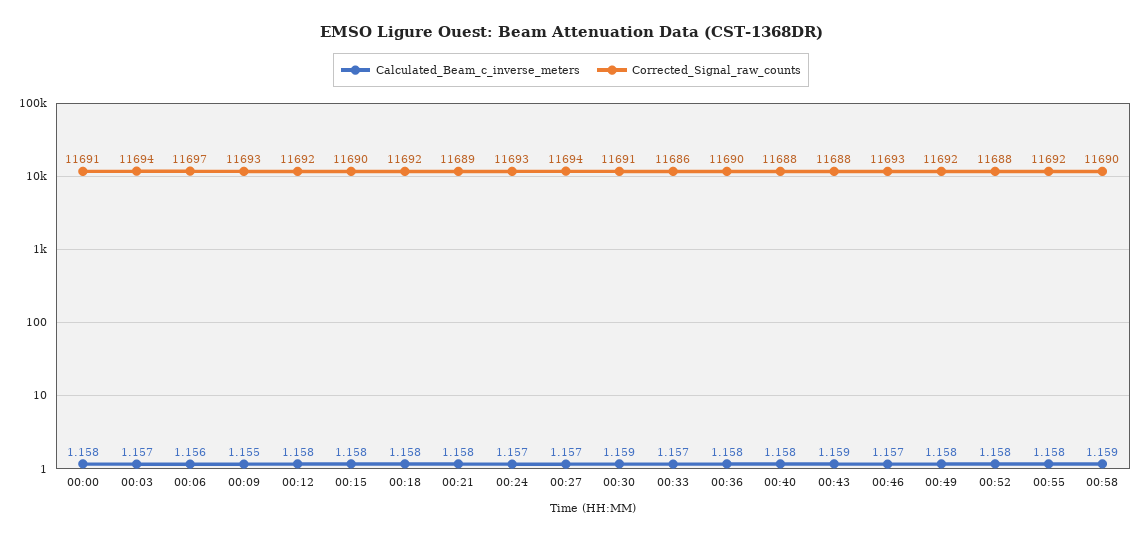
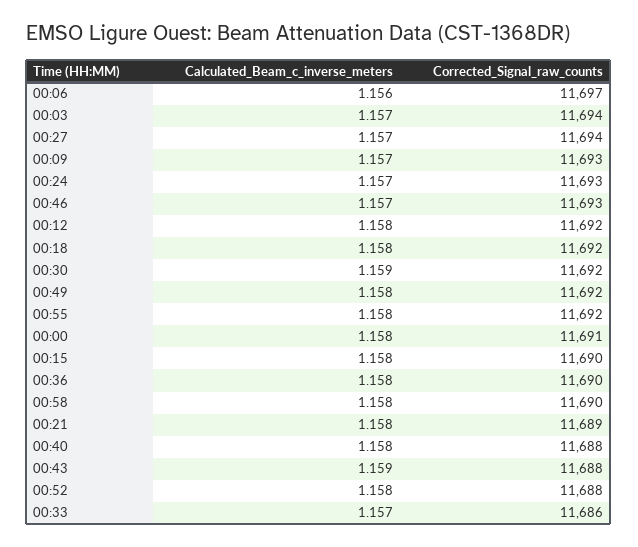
Calculated_Beam_c_inverse_meters, 00:09: 1.155 -> 1.157
Corrected_Signal_raw_counts, 00:30: 11691 -> 11692
Calculated_Beam_c_inverse_meters, 00:58: 1.159 -> 1.158

